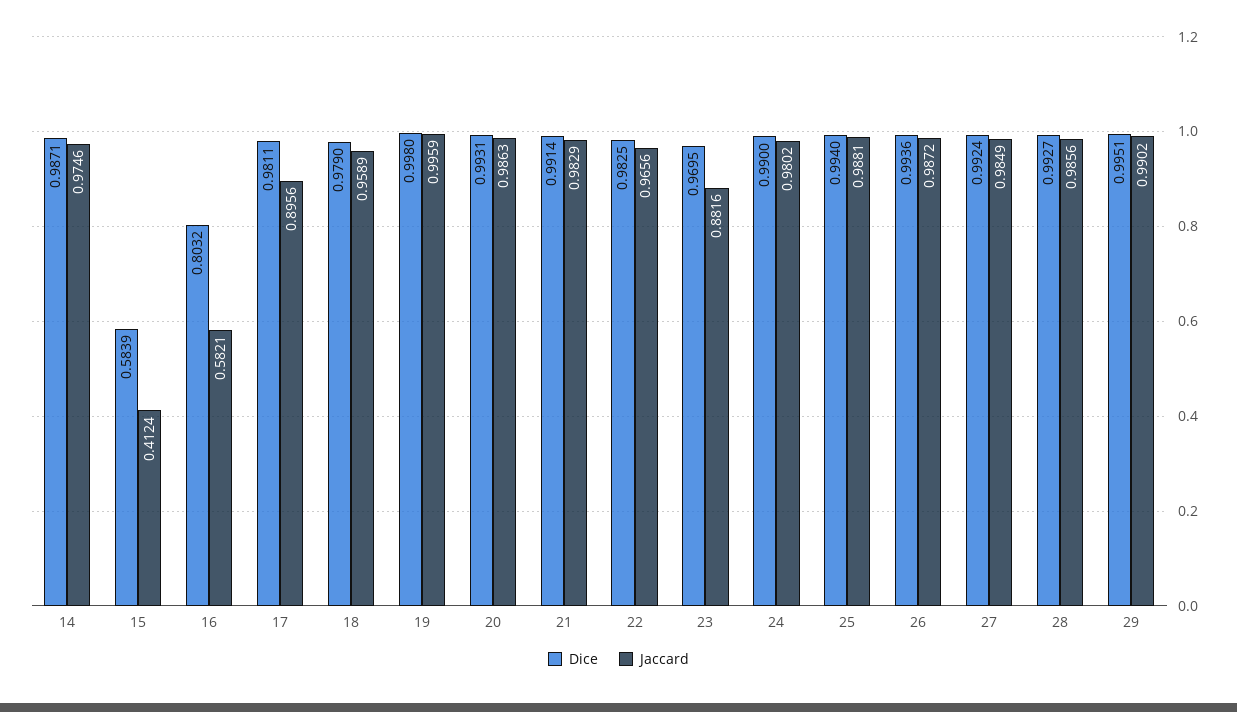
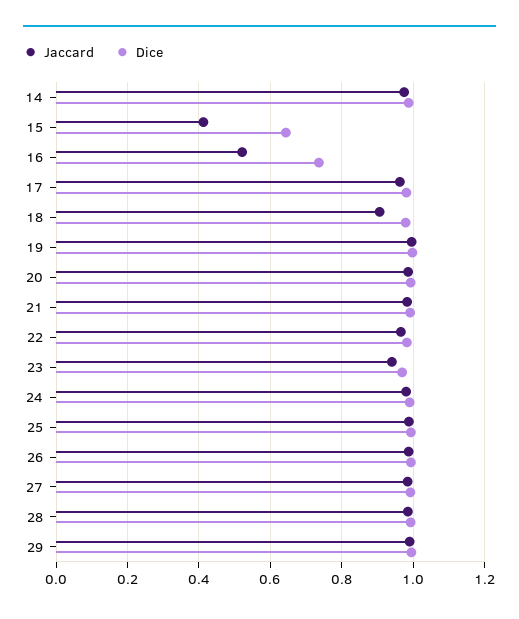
Dice, 15: 0.5839 -> 0.64
Dice, 16: 0.8032 -> 0.74
Jaccard, 16: 0.5821 -> 0.52
Jaccard, 17: 0.8956 -> 0.96
Jaccard, 18: 0.9589 -> 0.9
Jaccard, 23: 0.8816 -> 0.94

